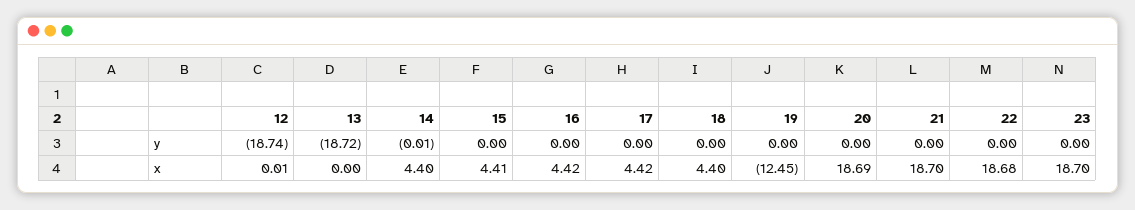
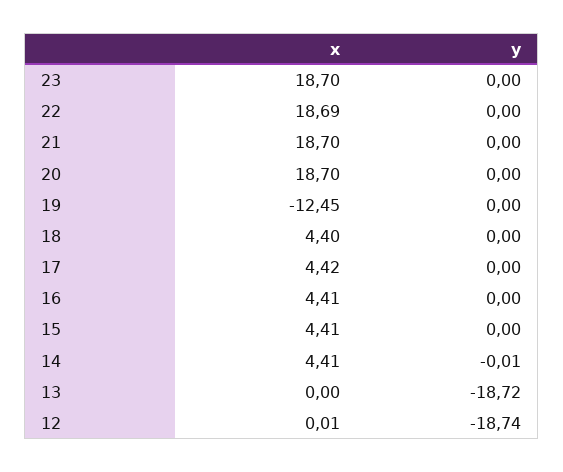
14, x: 4.4 -> 4.41
16, x: 4.42 -> 4.41
20, x: 18.69 -> 18.7
22, x: 18.68 -> 18.69

